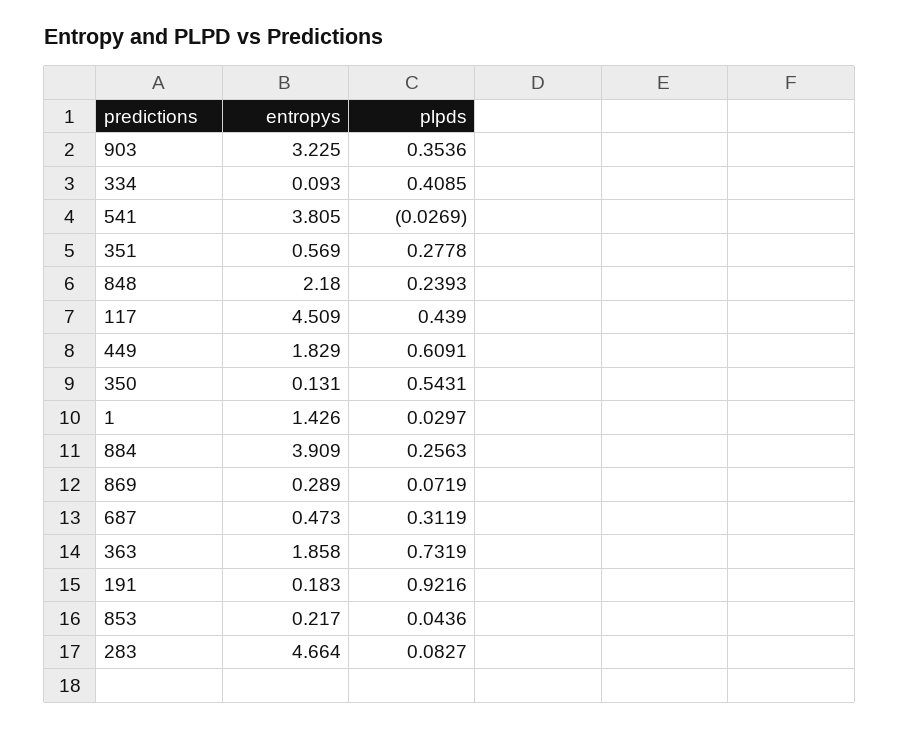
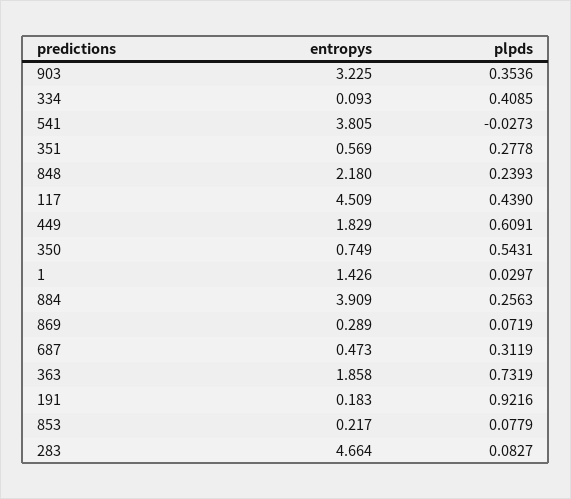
plpds, 541: -0.0269 -> -0.0273
entropys, 350: 0.131 -> 0.749
plpds, 853: 0.0436 -> 0.0779

